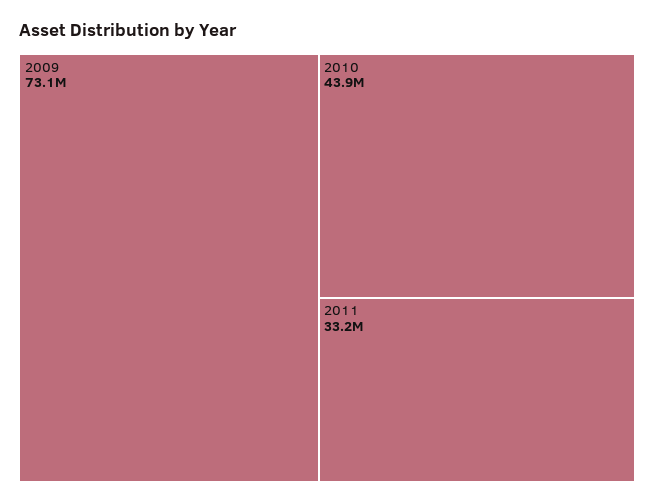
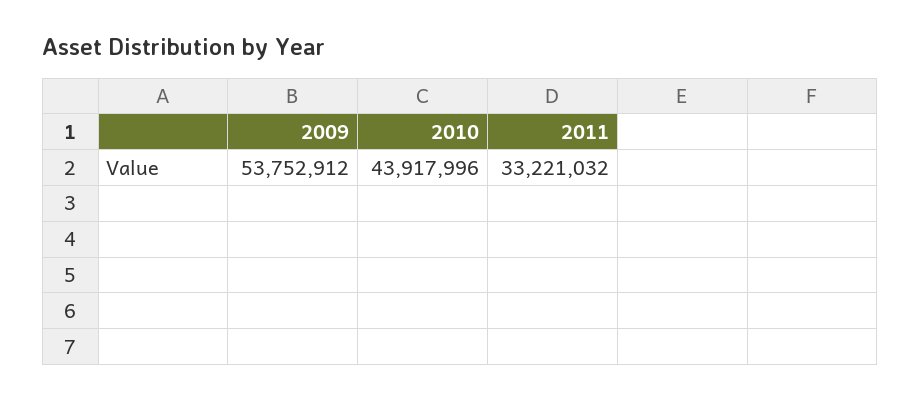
2009: 73100000 -> 53752912

